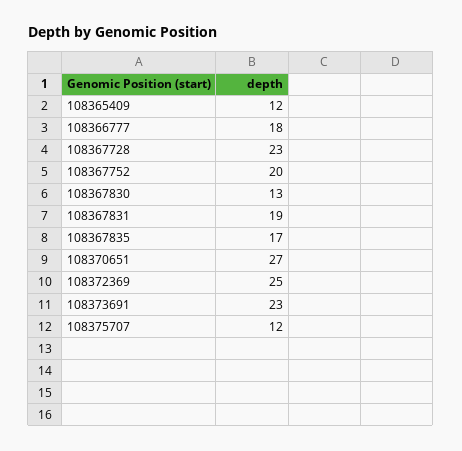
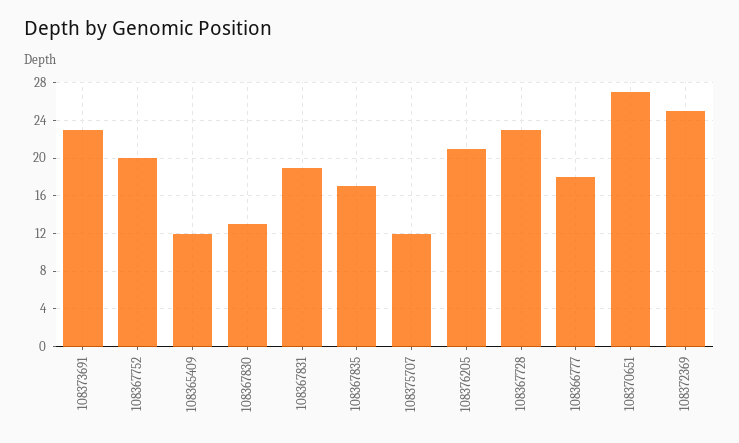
108376205: none -> 21

